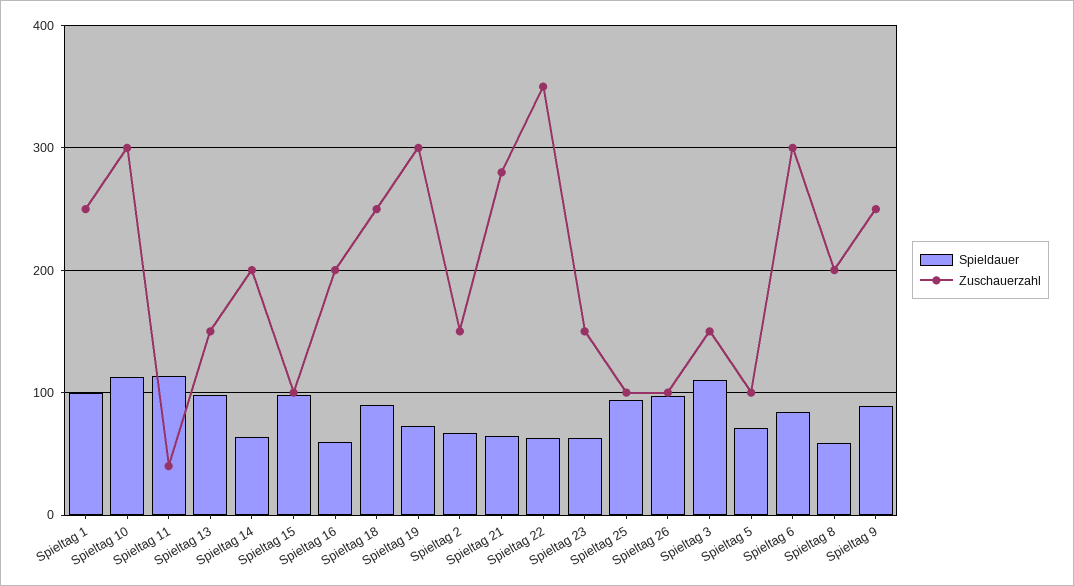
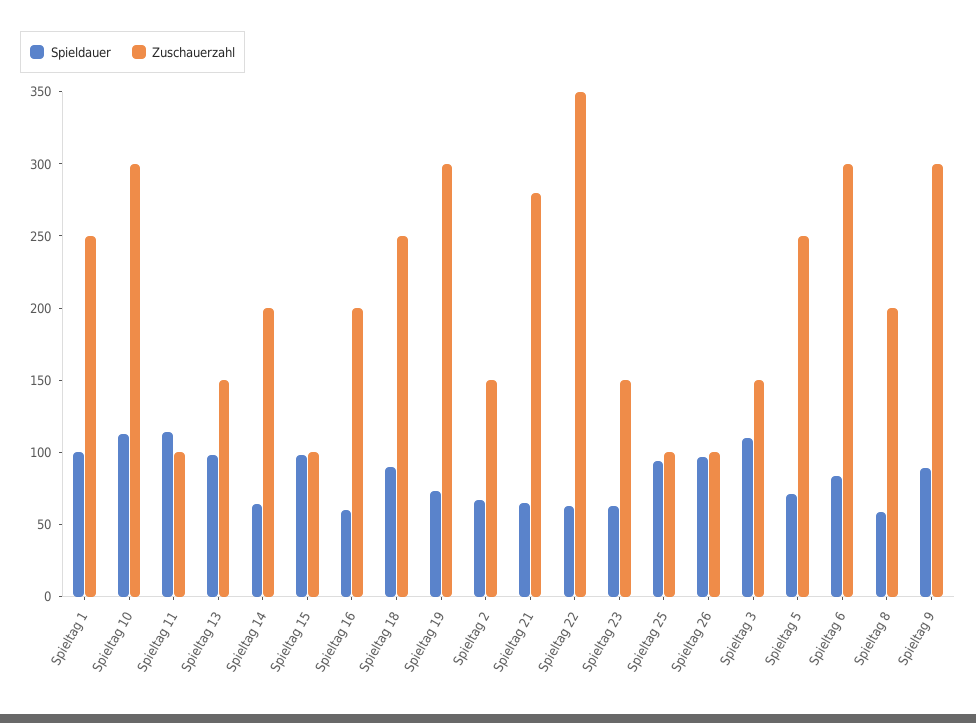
Zuschauerzahl, Spieltag 11: 40 -> 100
Zuschauerzahl, Spieltag 5: 100 -> 250
Zuschauerzahl, Spieltag 9: 250 -> 300

